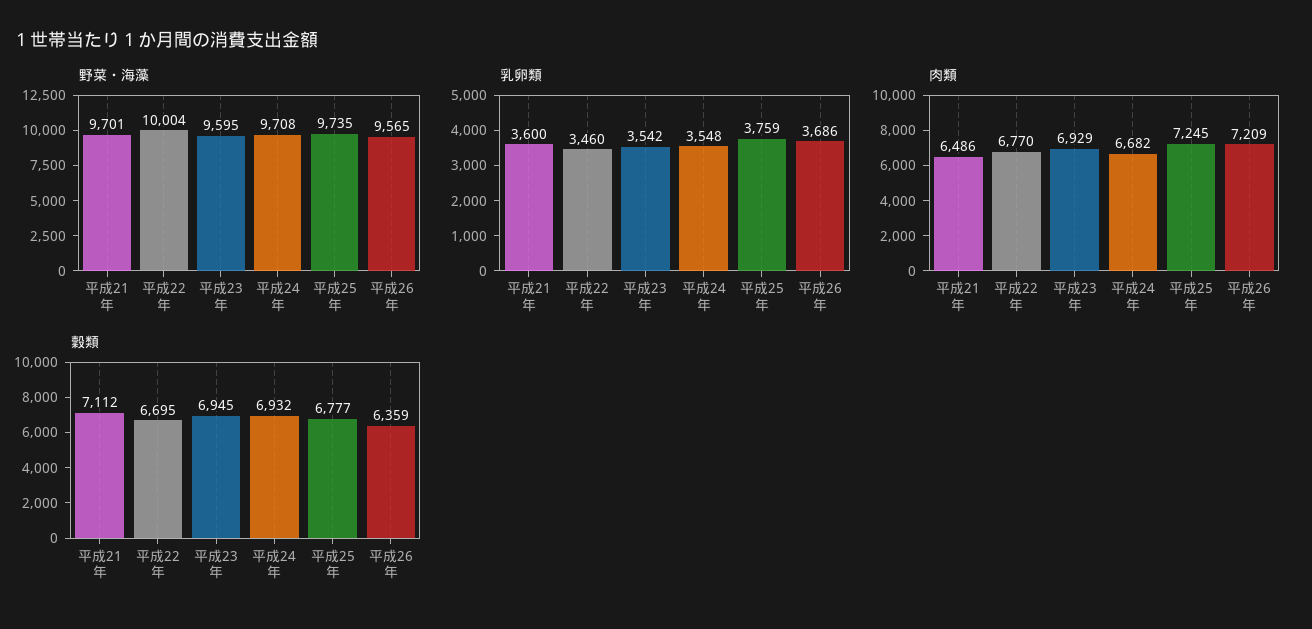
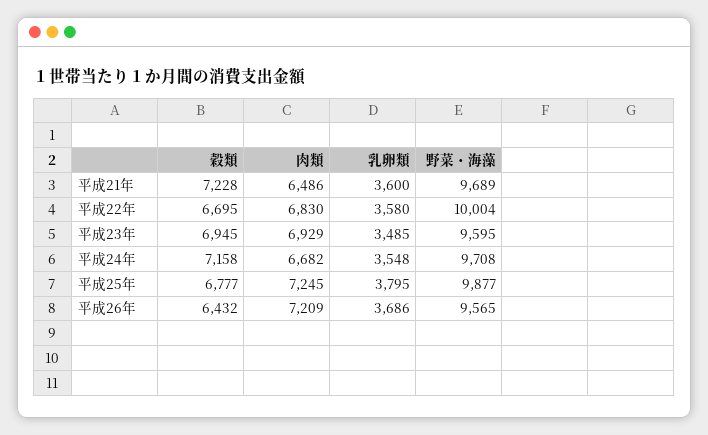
野菜・海藻, 平成21年: 9701 -> 9689
野菜・海藻, 平成25年: 9735 -> 9877
乳卵類, 平成22年: 3460 -> 3580
乳卵類, 平成23年: 3542 -> 3485
乳卵類, 平成25年: 3759 -> 3795
肉類, 平成22年: 6770 -> 6830
穀類, 平成21年: 7112 -> 7228
穀類, 平成24年: 6932 -> 7158
穀類, 平成26年: 6359 -> 6432

